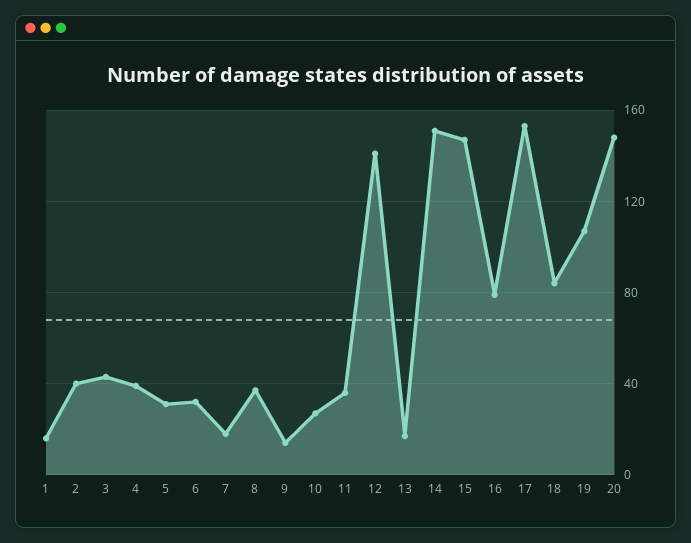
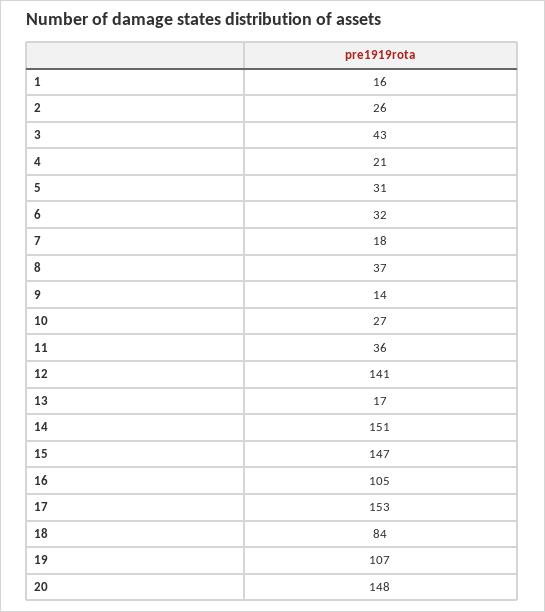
2: 40 -> 26
4: 40 -> 21
16: 80 -> 105

